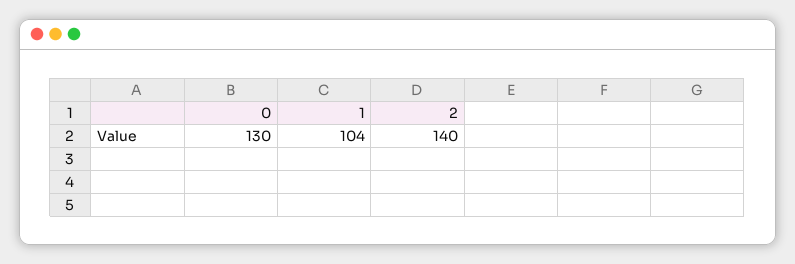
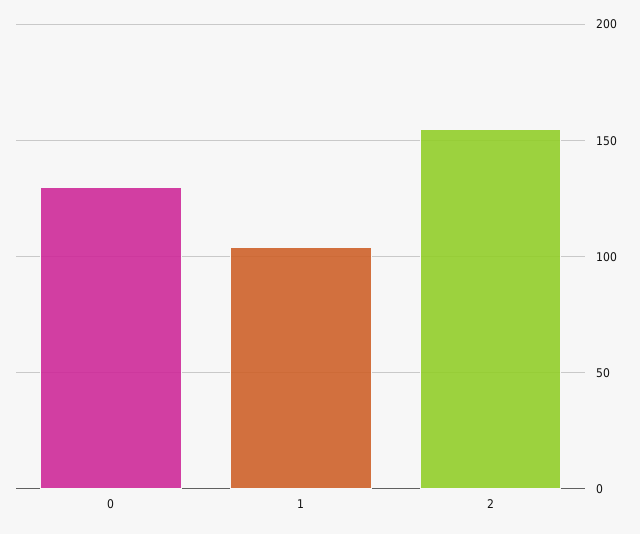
2: 140 -> 155

